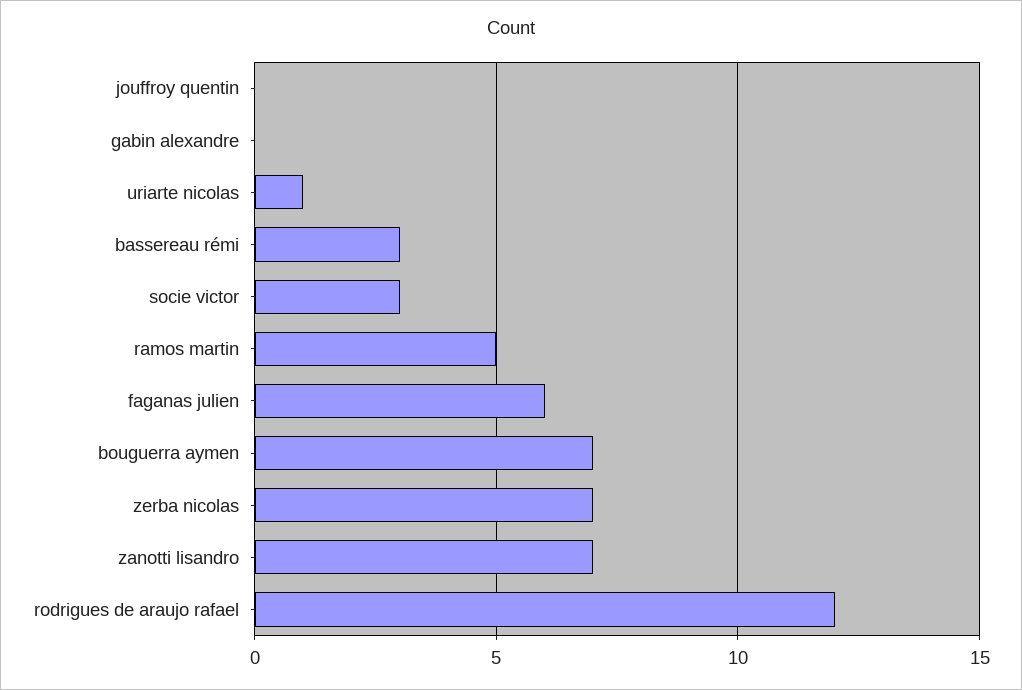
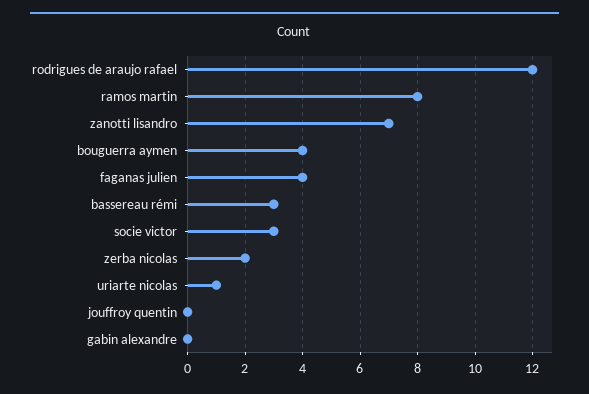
ramos martin: 5 -> 8
faganas julien: 6 -> 4
bouguerra aymen: 7 -> 4
zerba nicolas: 7 -> 2

